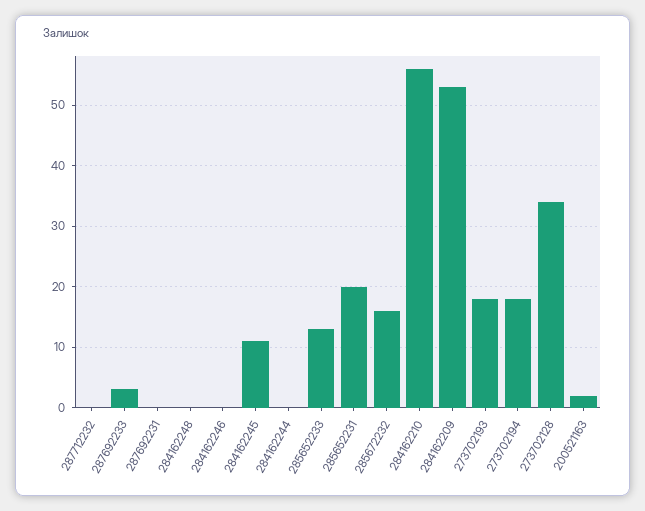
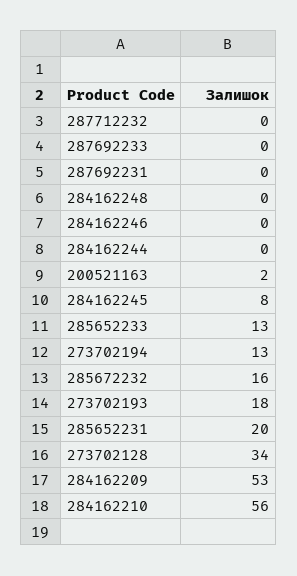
287692233: 3 -> 0
284162245: 11 -> 8
273702194: 18 -> 13

